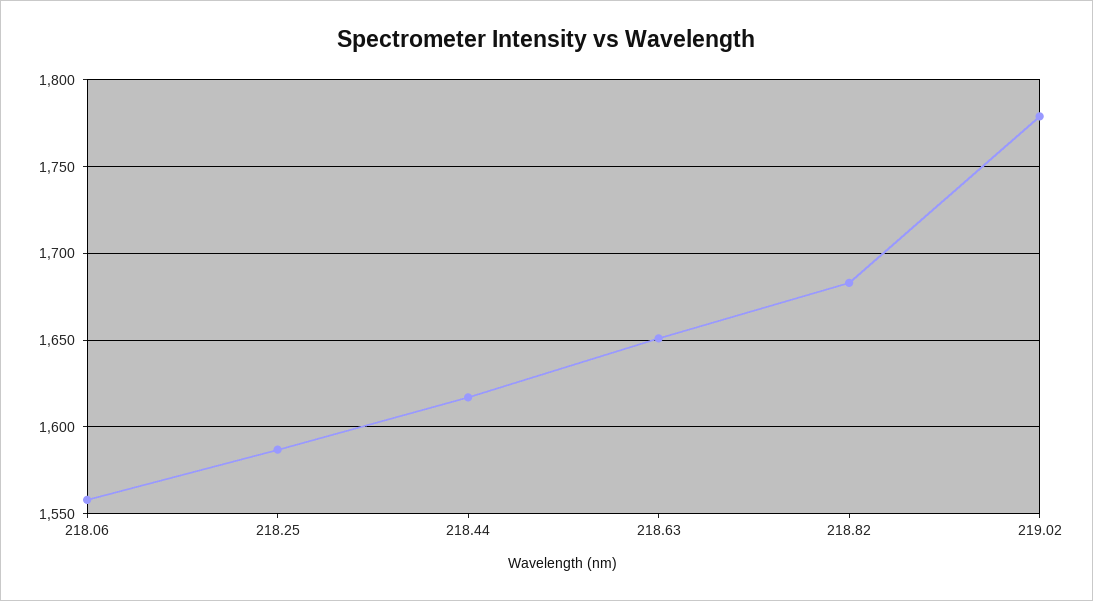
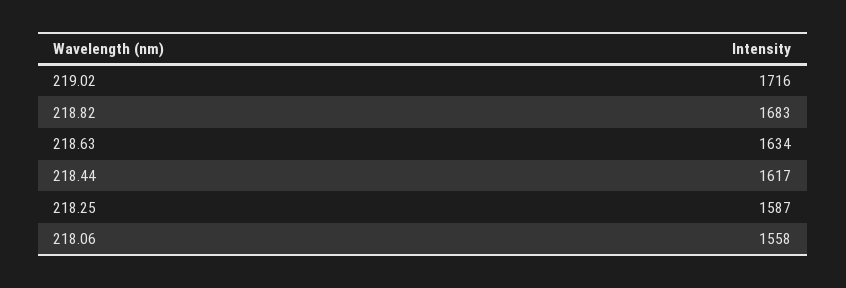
218.63: 1650 -> 1634
219.02: 1780 -> 1716

